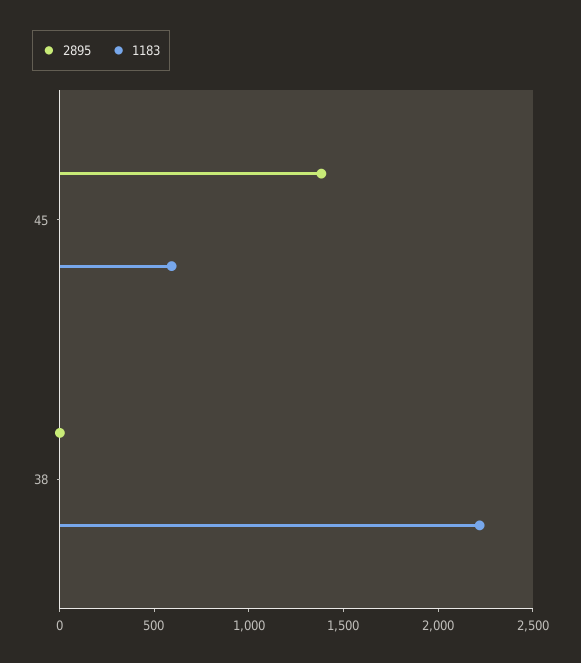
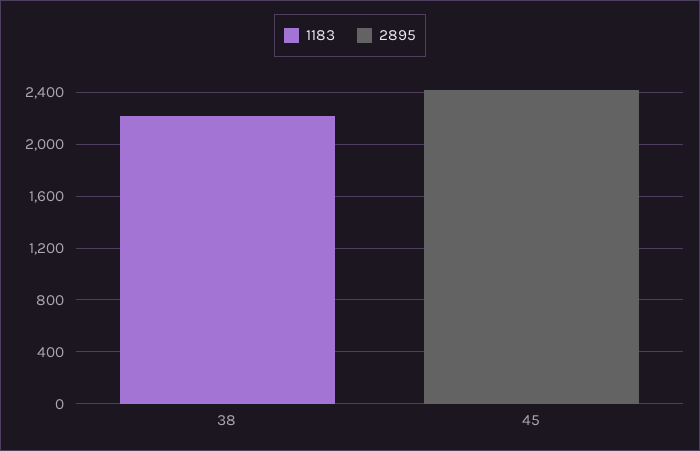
2895, 45: 1400 -> 2400
1183, 45: 600 -> 0

